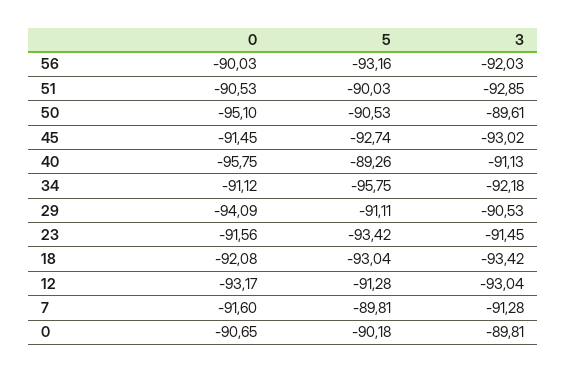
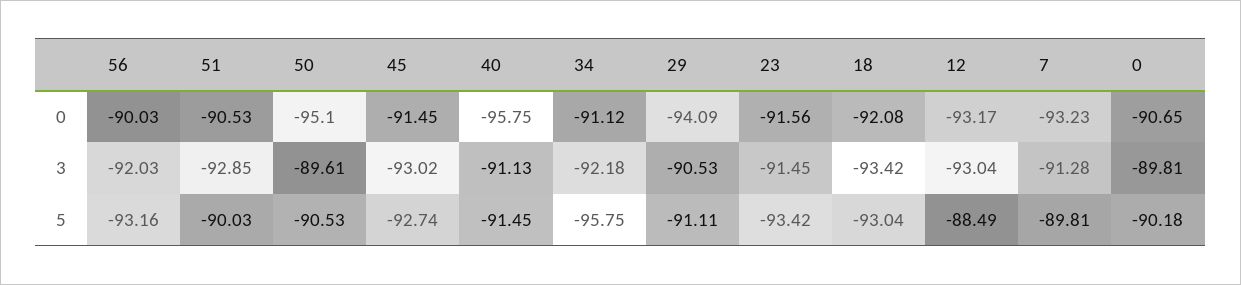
5, 40: -89.26 -> -91.45
5, 12: -91.28 -> -88.49
0, 7: -91.6 -> -93.23

